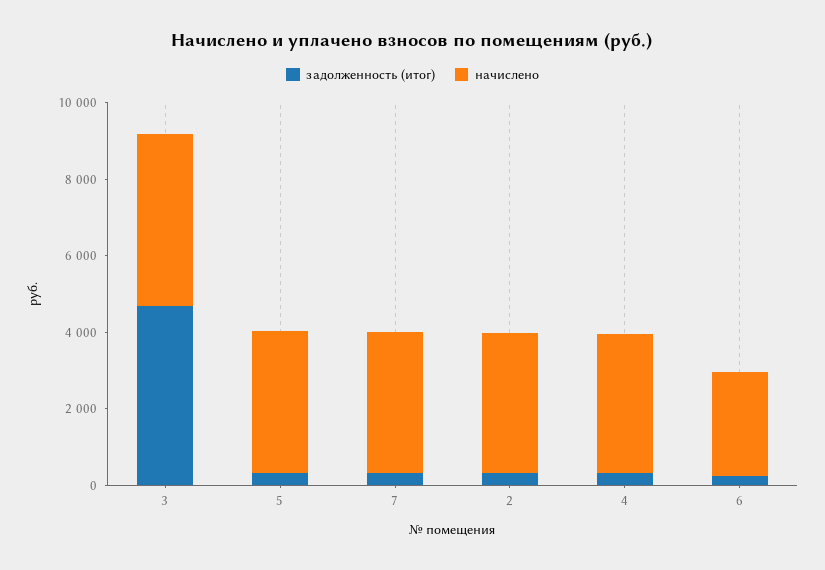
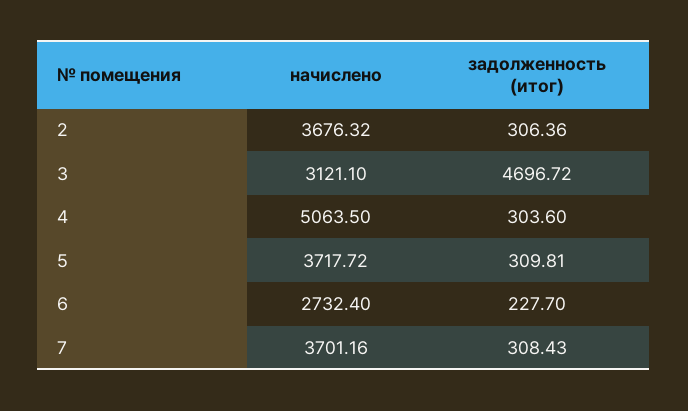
начислено, 3: 4500 -> 3121.1
начислено, 4: 3500 -> 5063.5

